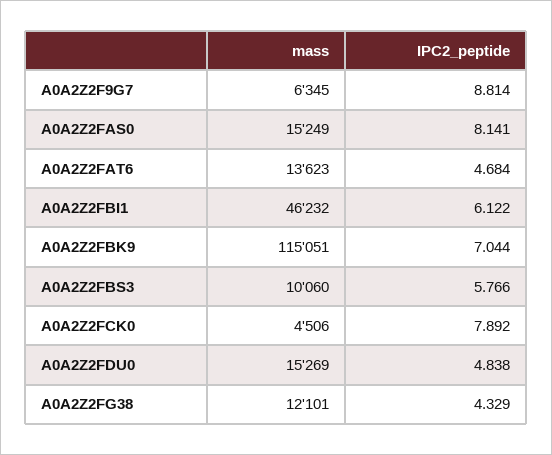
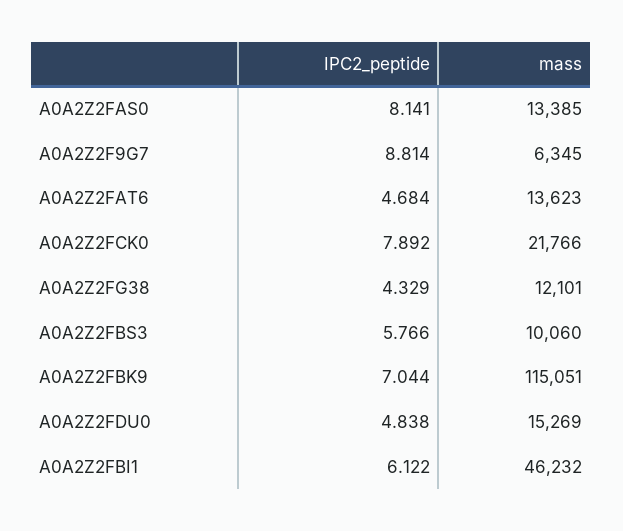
mass, A0A2Z2FAS0: 15249 -> 13385
mass, A0A2Z2FCK0: 4506 -> 21766

